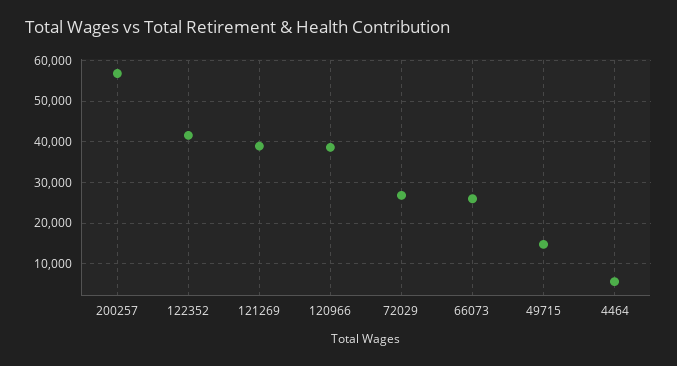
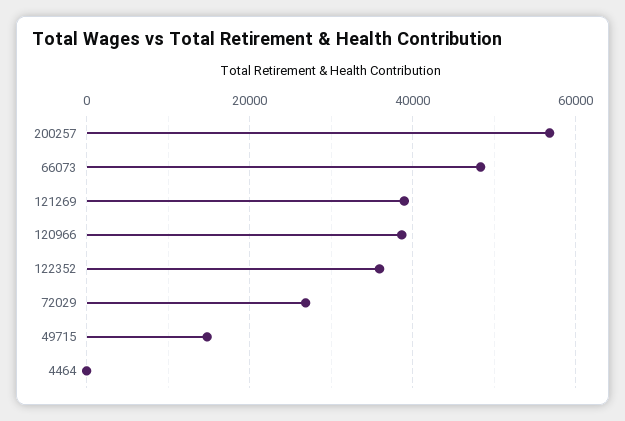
122352: 42000 -> 36000
66073: 26000 -> 48000
4464: 6000 -> 0

